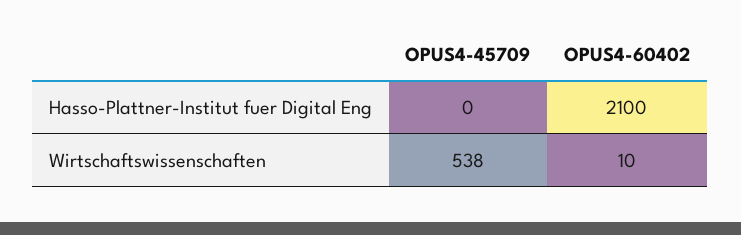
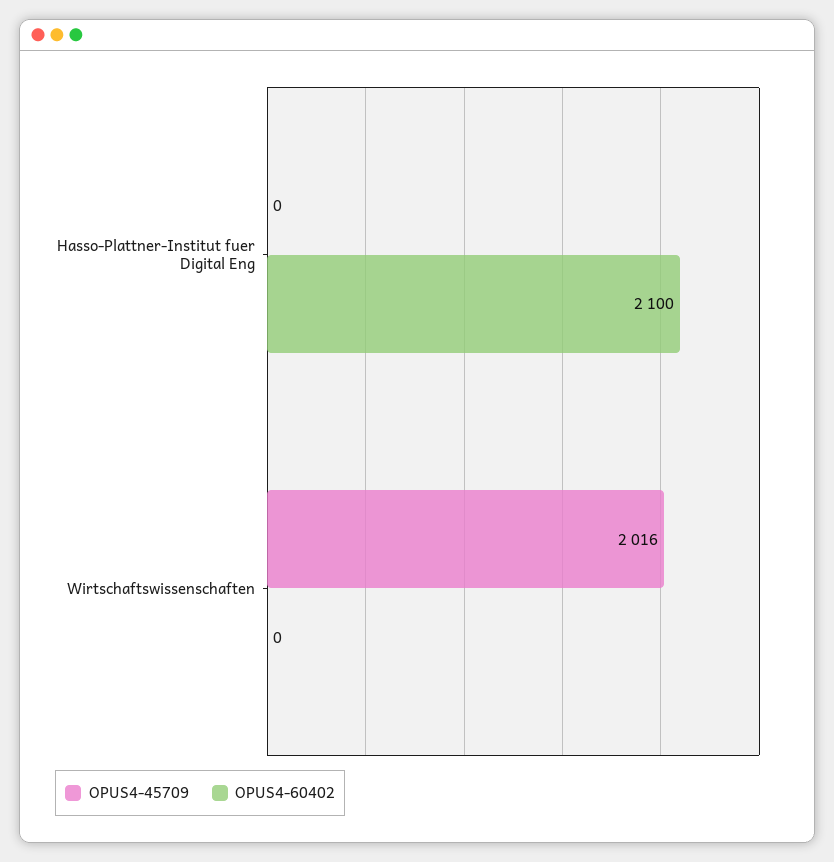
OPUS4-45709, Wirtschaftswissenschaften: 538 -> 2016
OPUS4-60402, Wirtschaftswissenschaften: 10 -> 0

